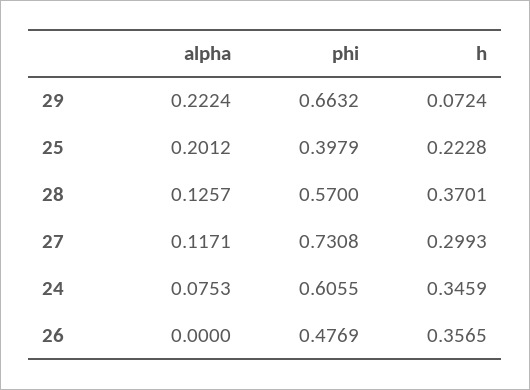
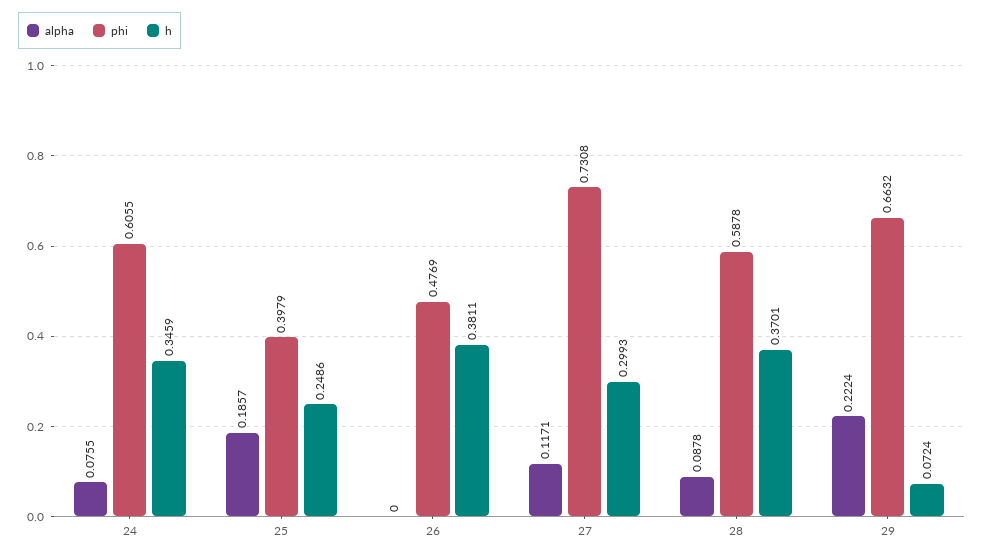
alpha, 25: 0.2012 -> 0.1857
h, 25: 0.2228 -> 0.2486
alpha, 28: 0.1257 -> 0.0878
phi, 28: 0.57 -> 0.5878
alpha, 24: 0.0753 -> 0.0755
h, 26: 0.3565 -> 0.3811

